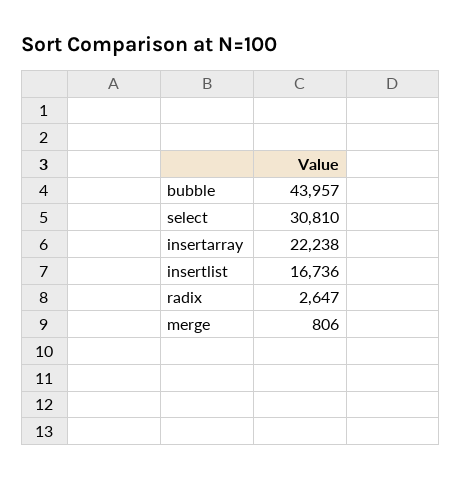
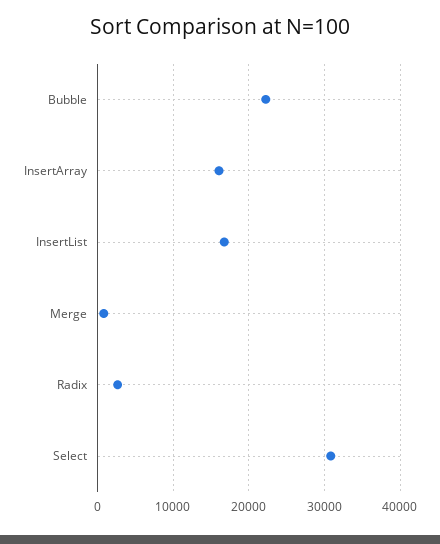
bubble: 43957 -> 22000
insertarray: 22238 -> 16000

